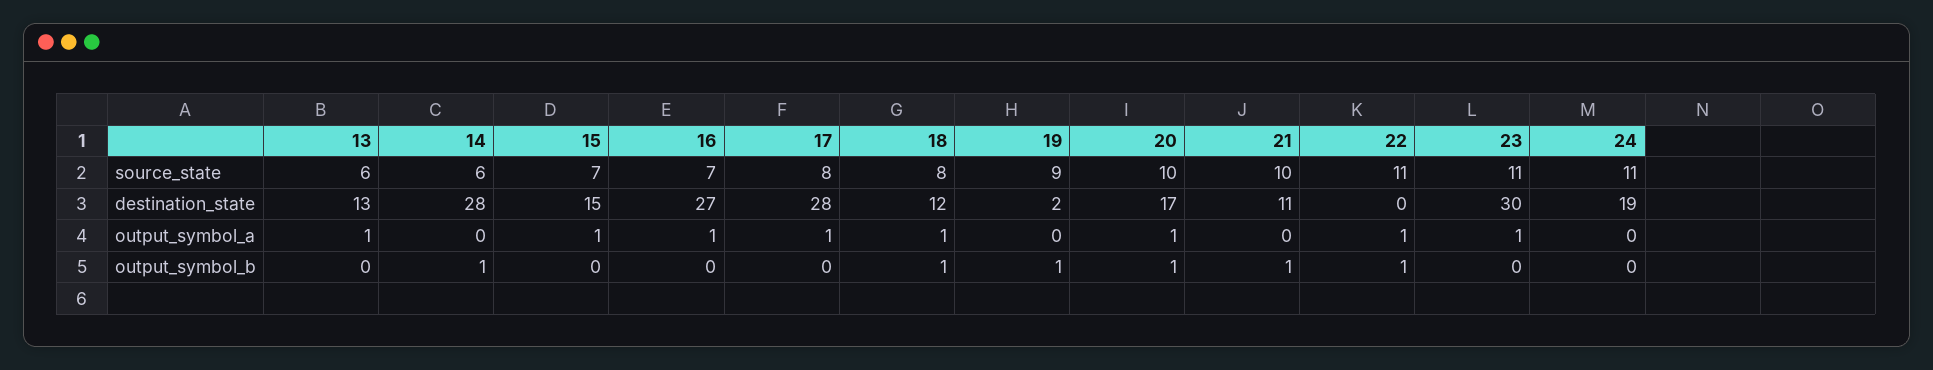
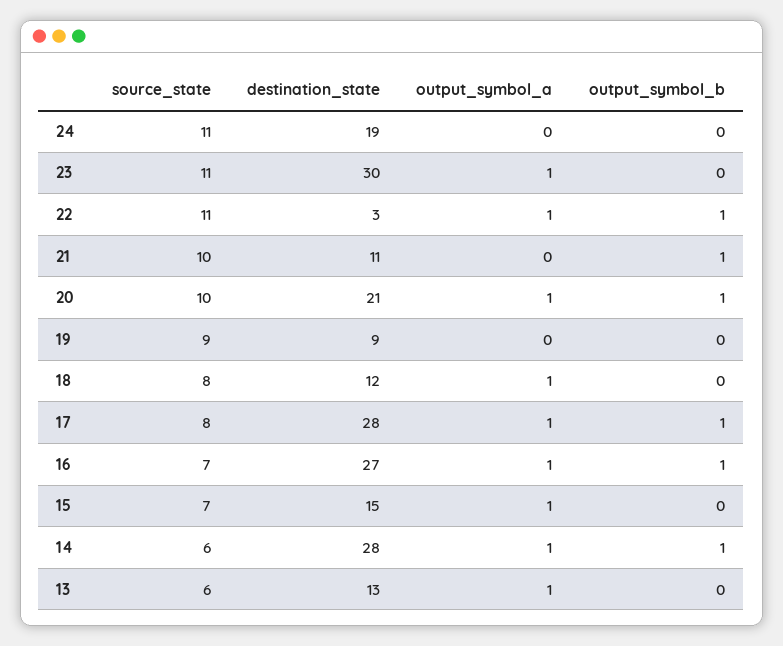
19, destination_state: 2 -> 9
20, destination_state: 17 -> 21
22, destination_state: 0 -> 3
14, output_symbol_a: 0 -> 1
16, output_symbol_b: 0 -> 1
17, output_symbol_b: 0 -> 1
18, output_symbol_b: 1 -> 0
19, output_symbol_b: 1 -> 0

